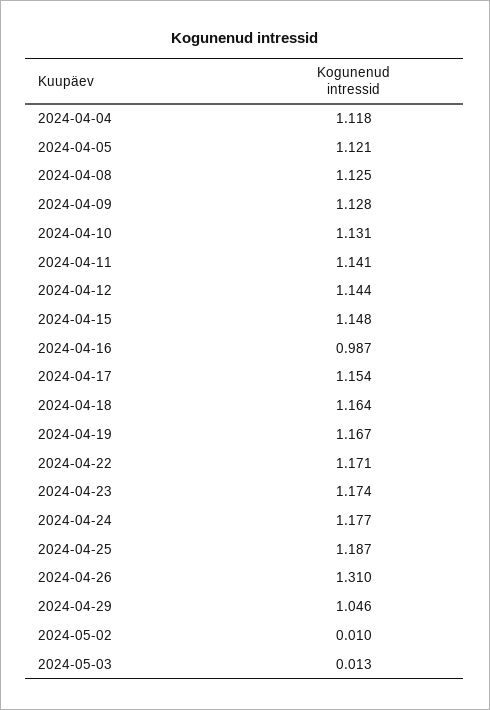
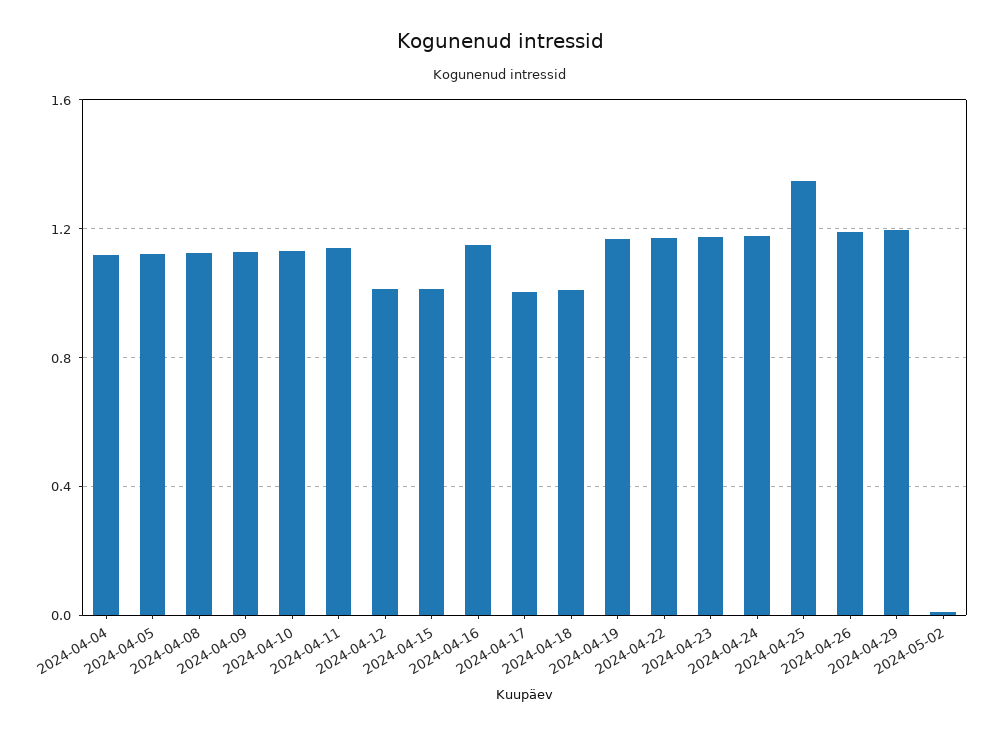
2024-04-12: 1.144 -> 1
2024-04-15: 1.148 -> 1
2024-04-16: 0.987 -> 1.15
2024-04-17: 1.154 -> 1
2024-04-18: 1.164 -> 1
2024-04-25: 1.187 -> 1.35
2024-04-26: 1.31 -> 1.2
2024-04-29: 1.046 -> 1.2
2024-05-03: 0.013 -> none

